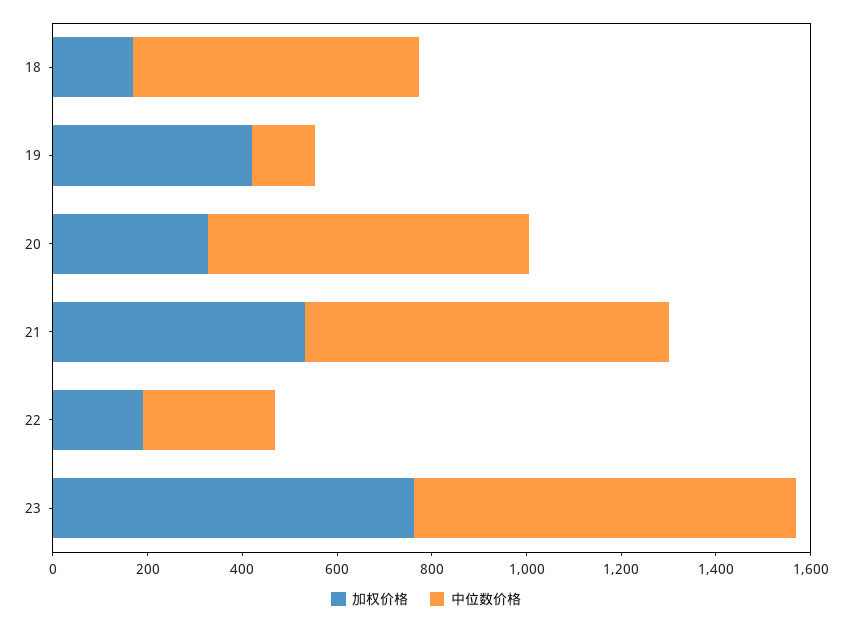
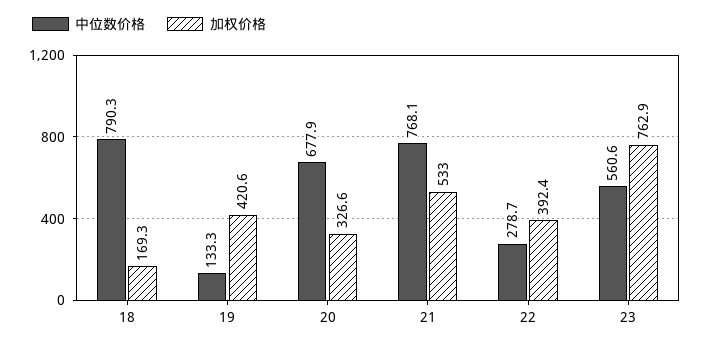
中位数价格, 18: 600 -> 790.3
加权价格, 22: 200 -> 392.4
中位数价格, 23: 800 -> 560.6

